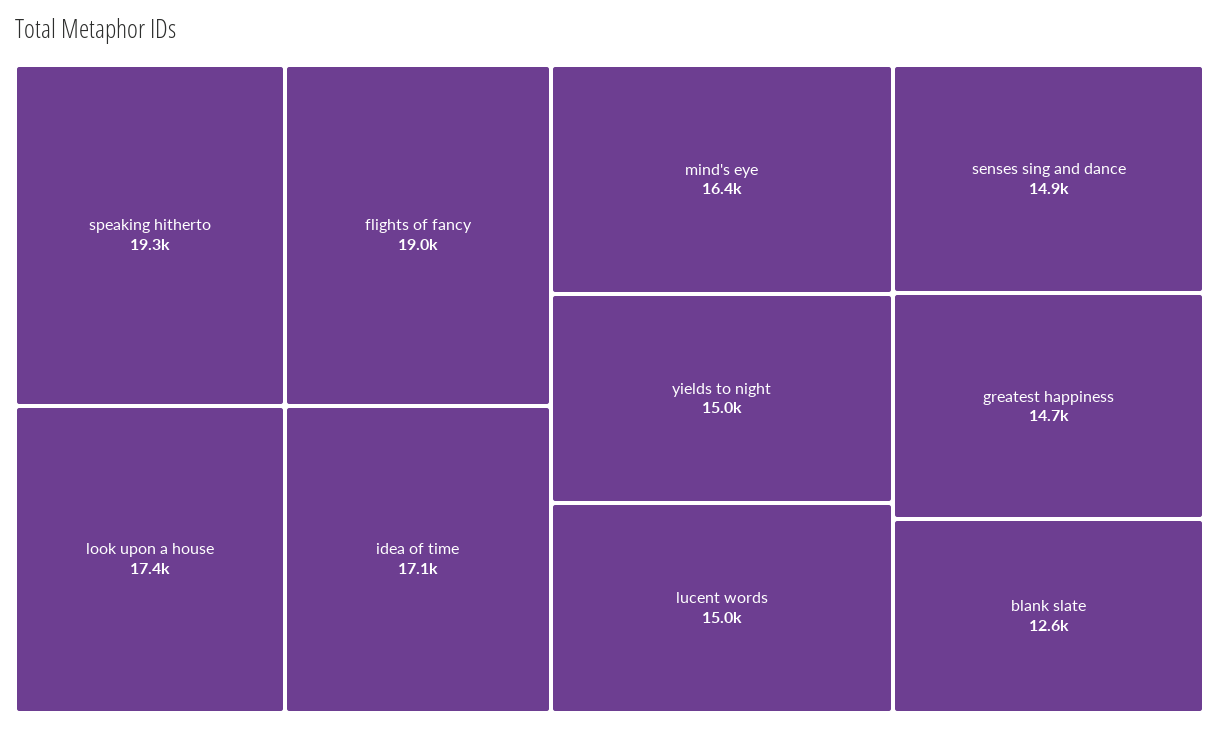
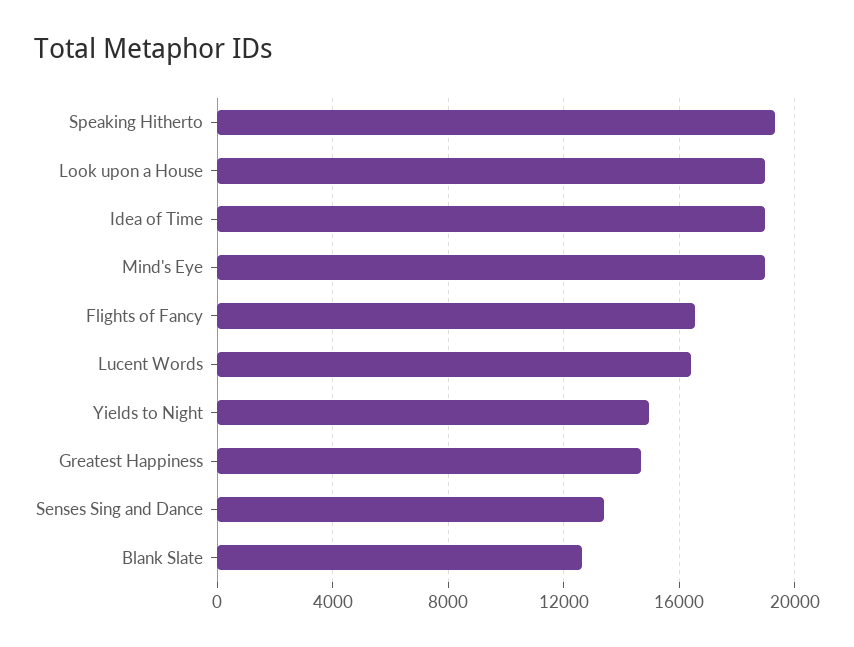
flights of fancy: 19000 -> 16500
look upon a house: 17400 -> 19000
idea of time: 17100 -> 19000
mind's eye: 16400 -> 19000
lucent words: 15000 -> 16500
senses sing and dance: 14900 -> 13500

